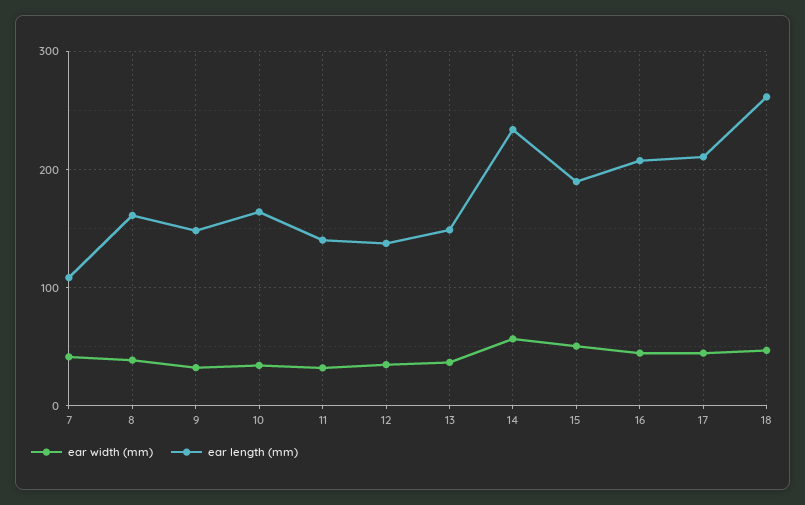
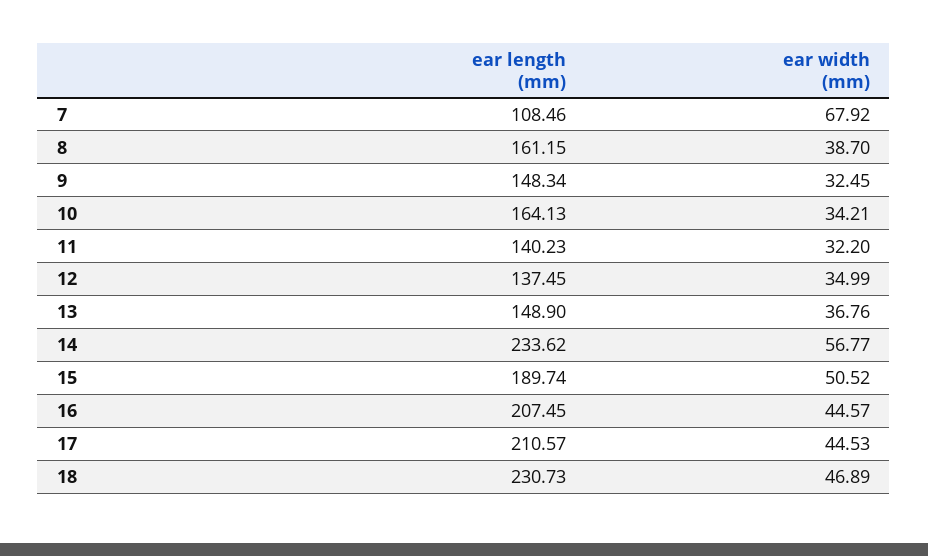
ear width (mm), 7: 40 -> 67.92
ear length (mm), 18: 260 -> 230.73

